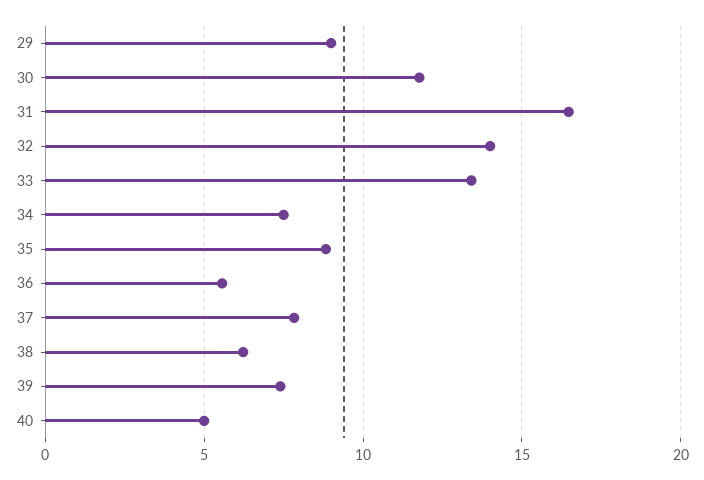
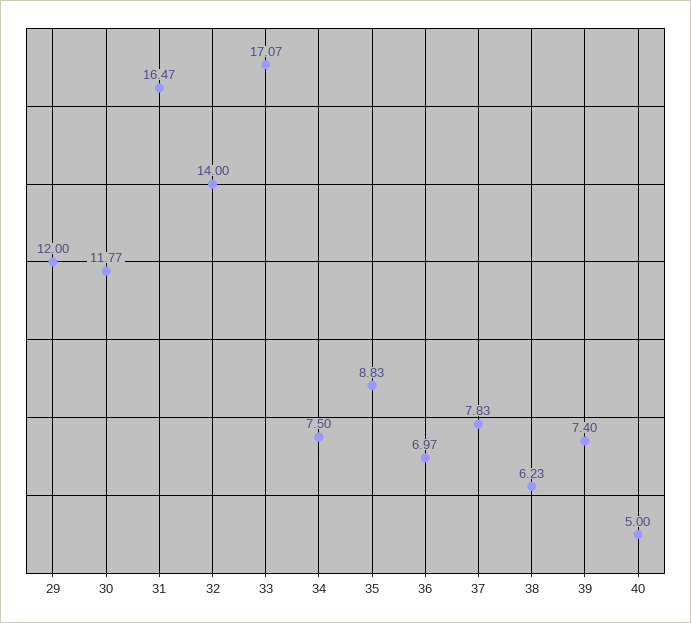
29: 9 -> 12
33: 13.5 -> 17.07
36: 5.5 -> 6.97

